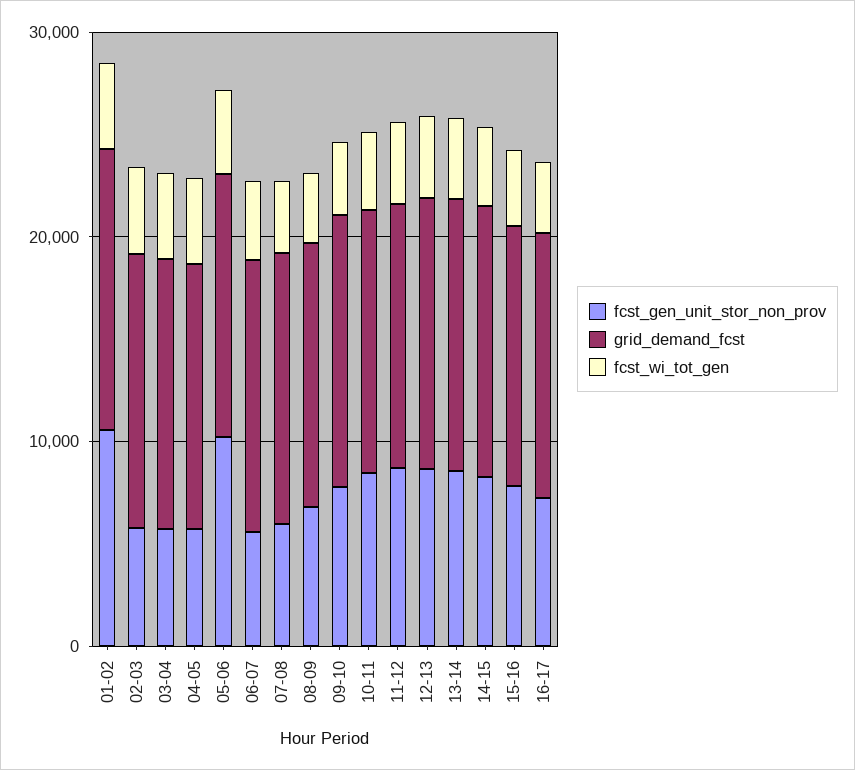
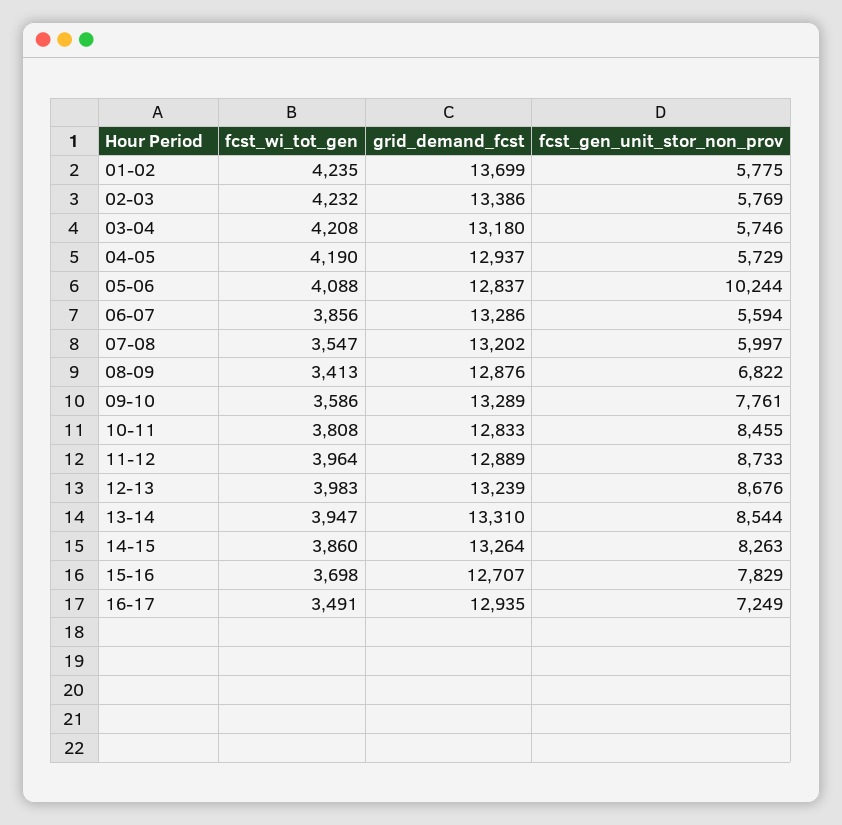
fcst_gen_unit_stor_non_prov, 01-02: 10000 -> 5775

